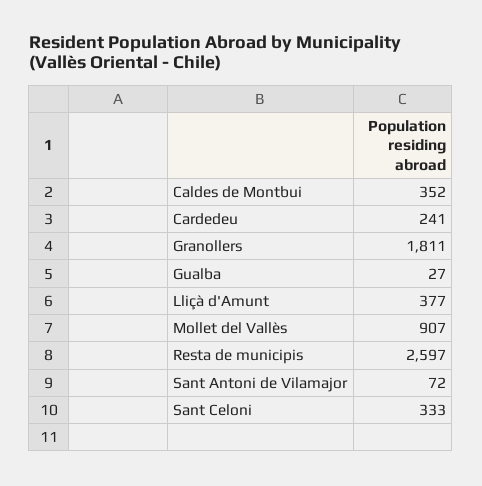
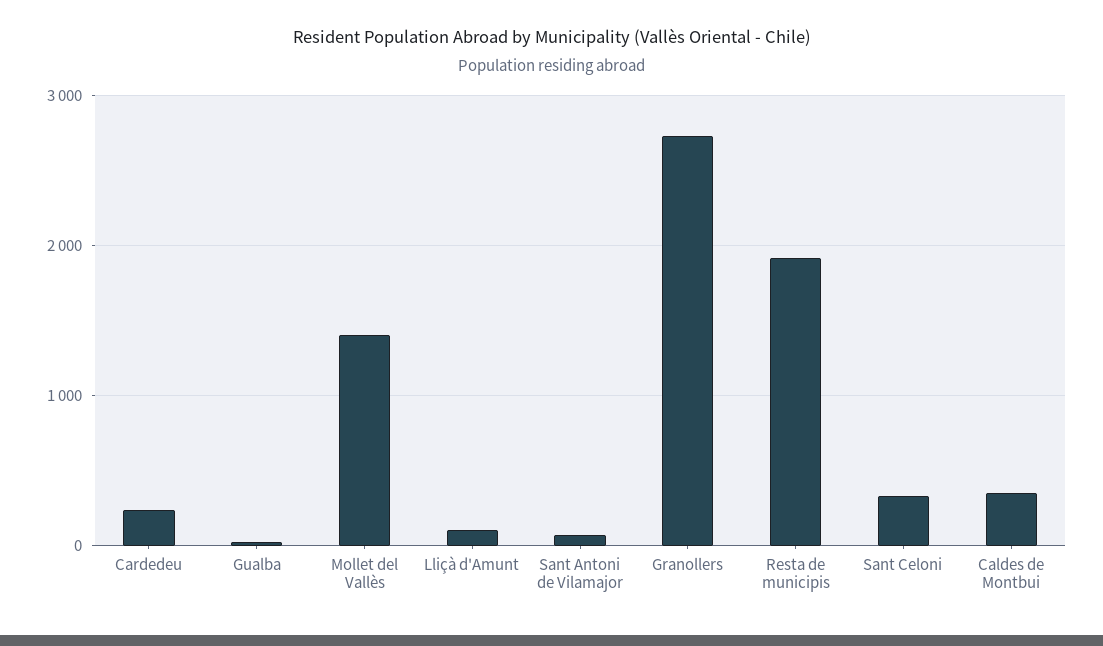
Granollers: 1811 -> 2700
Lliçà d'Amunt: 377 -> 100
Mollet del Vallès: 907 -> 1400
Resta de municipis: 2597 -> 1900

